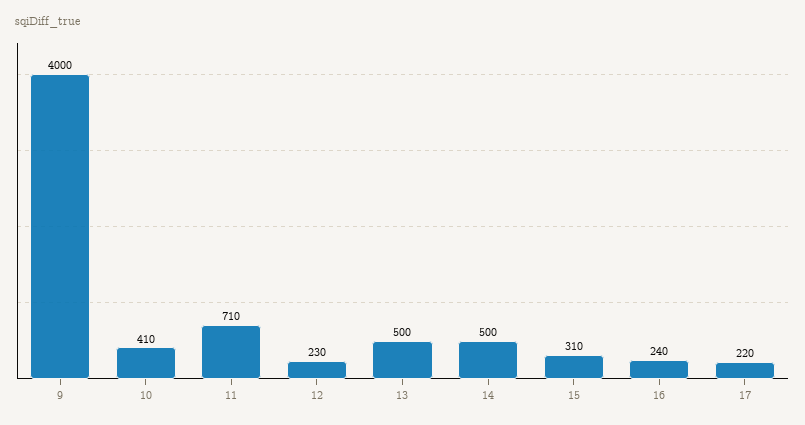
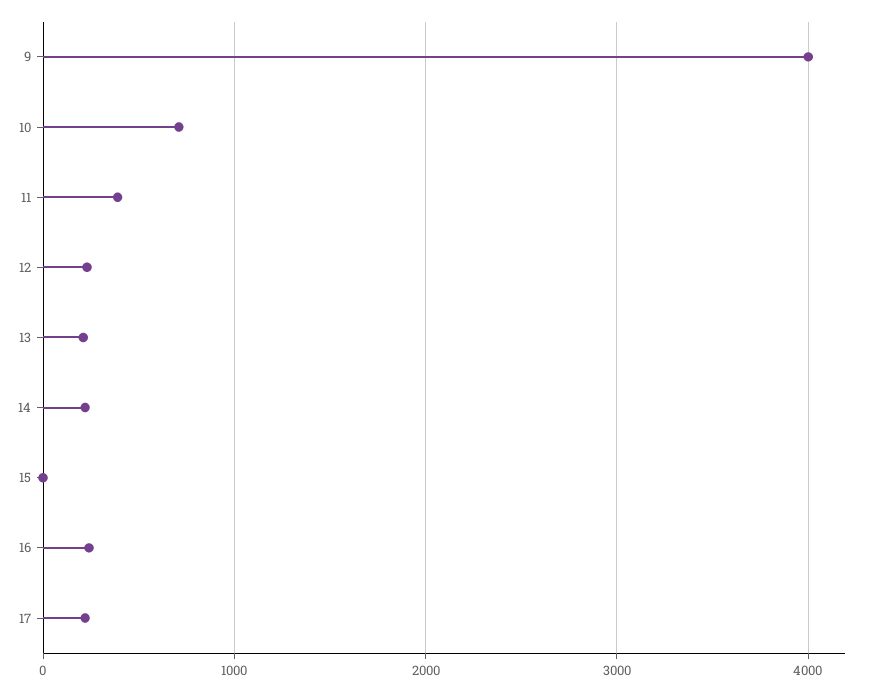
10: 410 -> 700
11: 710 -> 400
13: 500 -> 200
14: 500 -> 200
15: 310 -> 0

